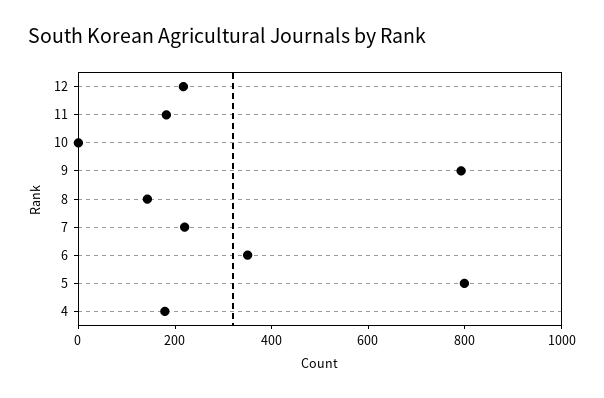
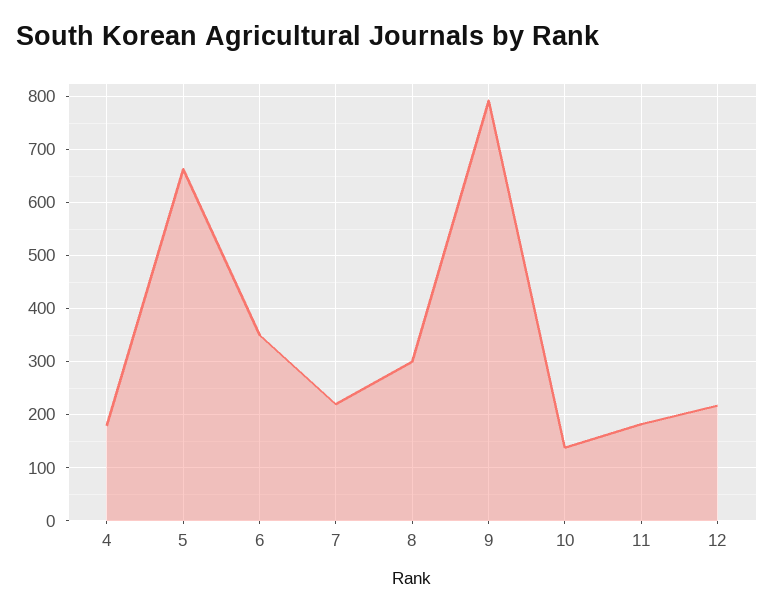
10: 0 -> 140
8: 150 -> 300
5: 800 -> 660

